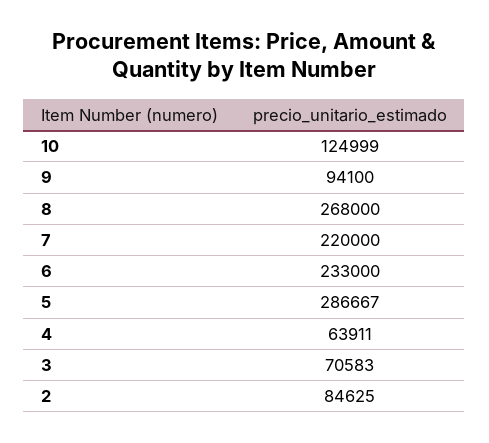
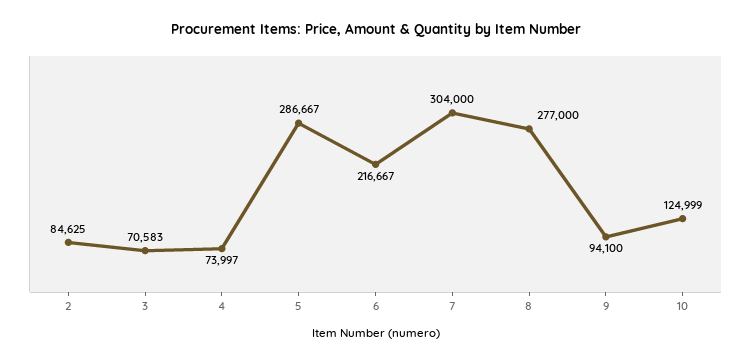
8: 268000 -> 277000
7: 220000 -> 304000
6: 233000 -> 216667
4: 63911 -> 73997

